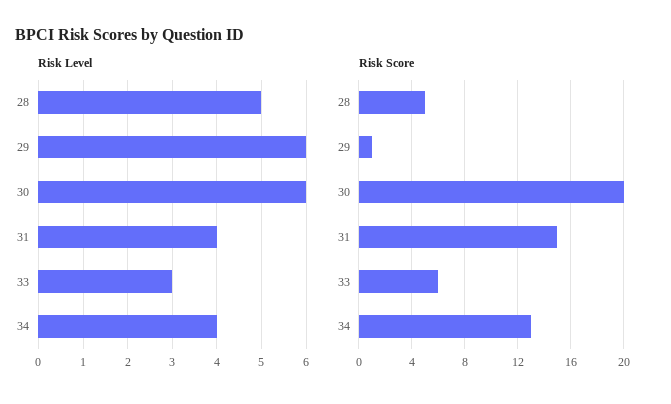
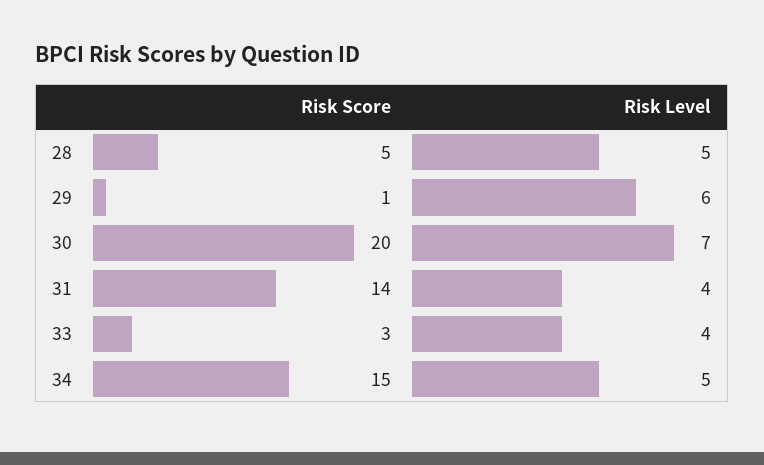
Risk Level, 30: 6 -> 7
Risk Level, 33: 3 -> 4
Risk Level, 34: 4 -> 5
Risk Score, 31: 15 -> 14
Risk Score, 33: 6 -> 3
Risk Score, 34: 13 -> 15

